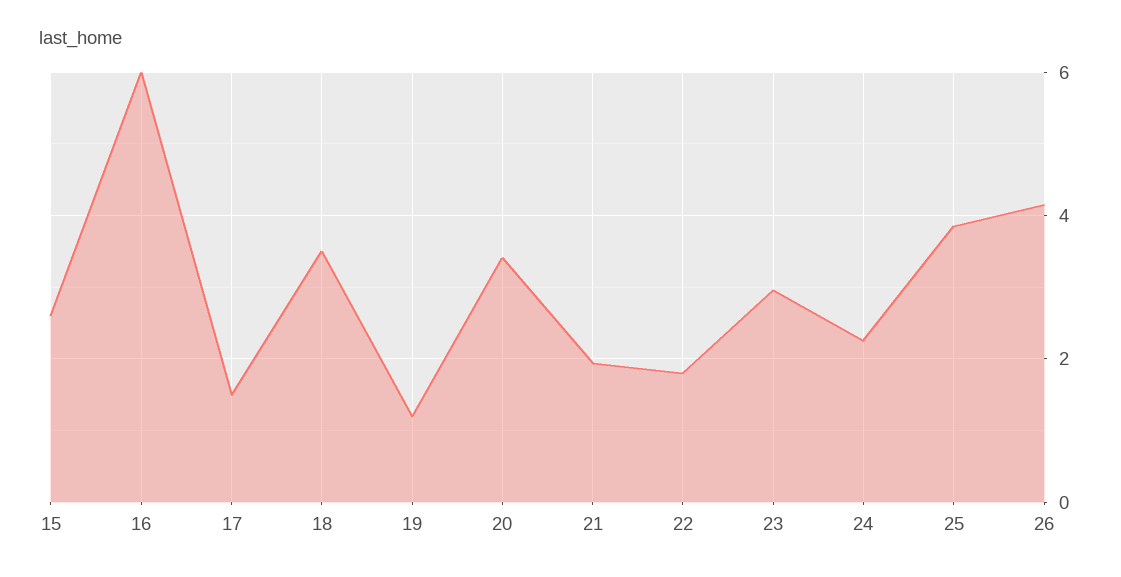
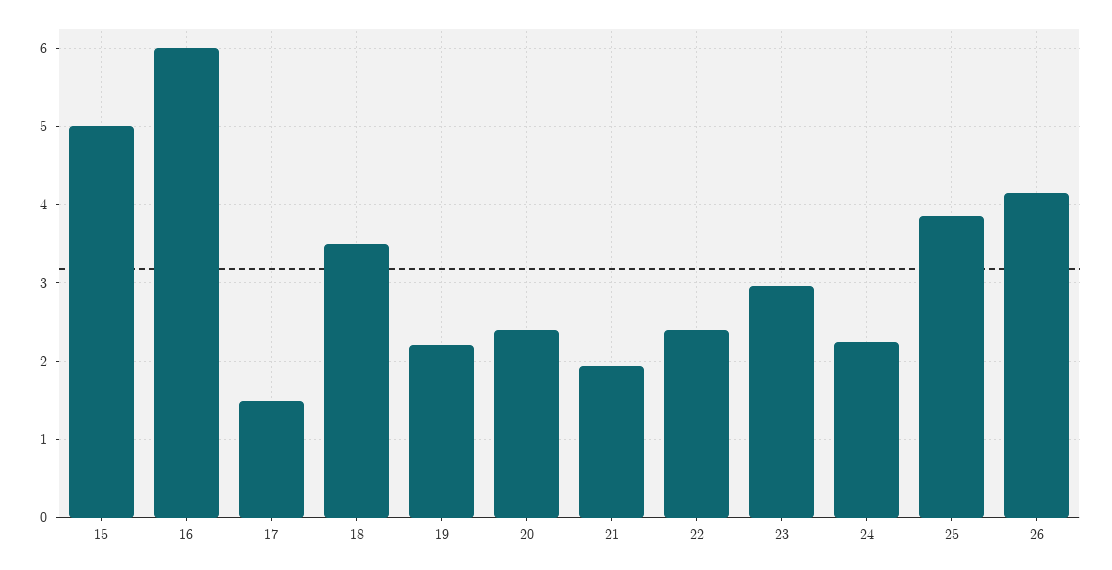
15: 2.6 -> 5
19: 1.2 -> 2.2
20: 3.4 -> 2.4
22: 1.8 -> 2.4

